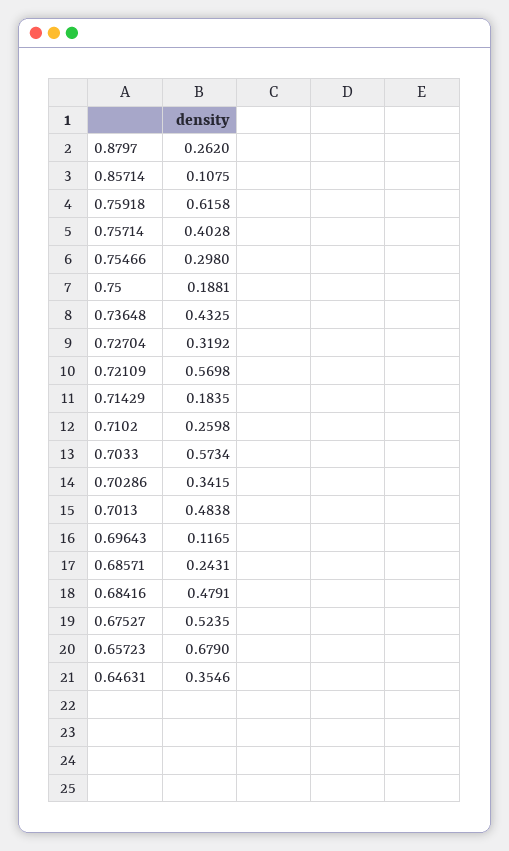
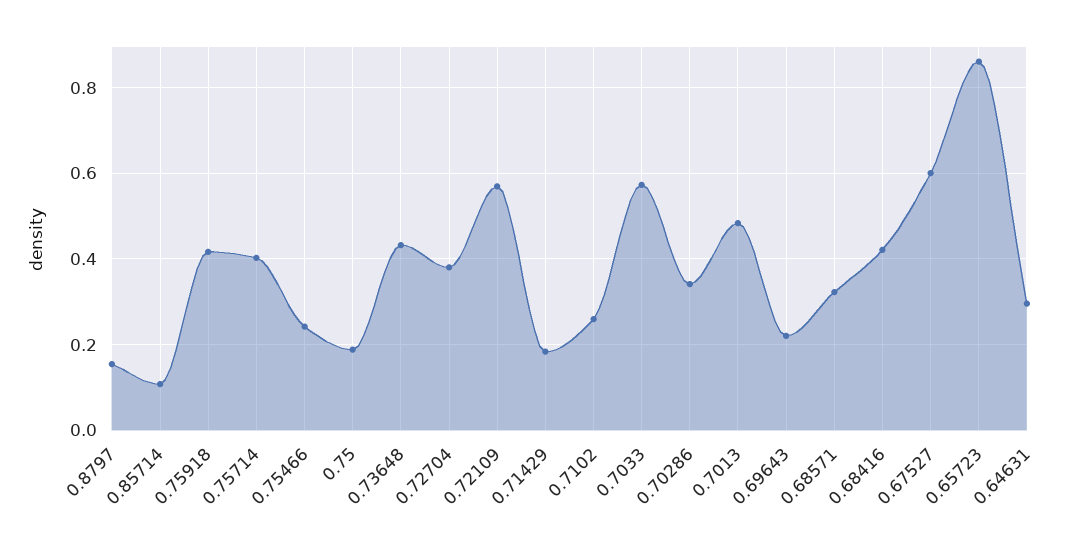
0.8797: 0.262 -> 0.16
0.75918: 0.6158 -> 0.42
0.75466: 0.298 -> 0.24
0.72704: 0.3192 -> 0.38
0.69643: 0.1165 -> 0.22
0.68571: 0.2431 -> 0.32
0.68416: 0.4791 -> 0.42
0.67527: 0.5235 -> 0.6
0.65723: 0.679 -> 0.86
0.64631: 0.3546 -> 0.3

